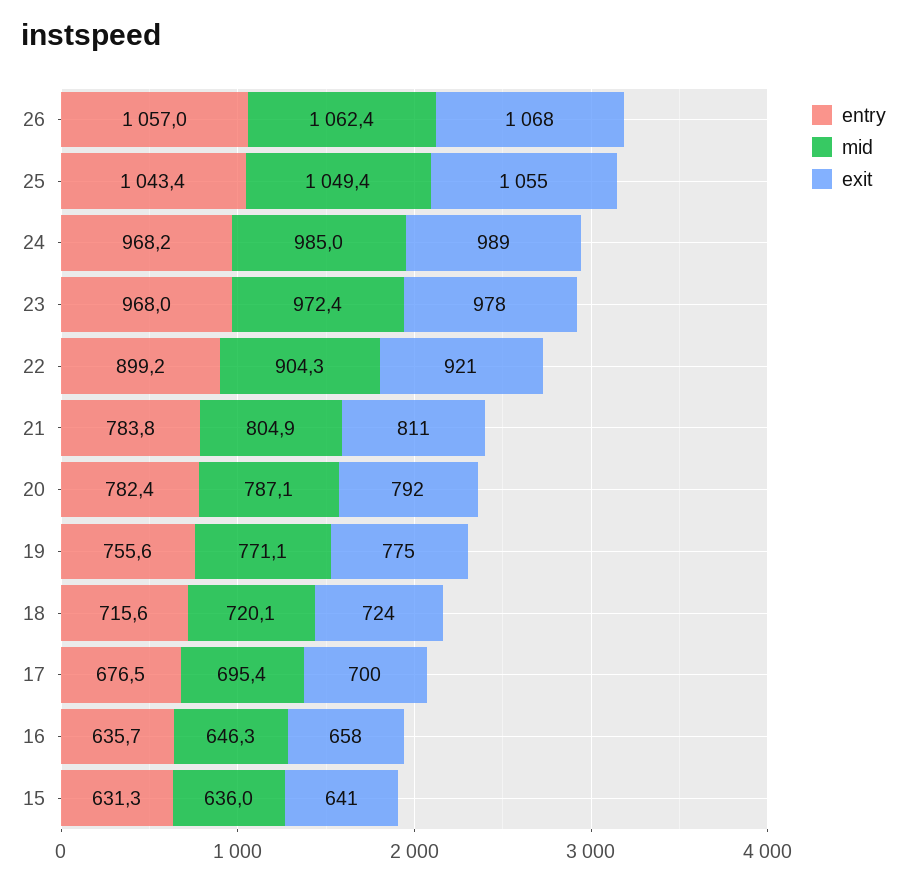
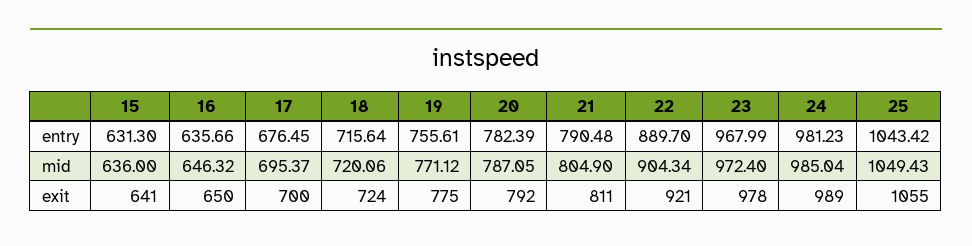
entry, 26: 1057 -> none
mid, 26: 1062.4 -> none
exit, 26: 1068 -> none
entry, 24: 968.2 -> 981.23
entry, 22: 899.2 -> 889.7
entry, 21: 783.8 -> 790.48
exit, 16: 658 -> 650

